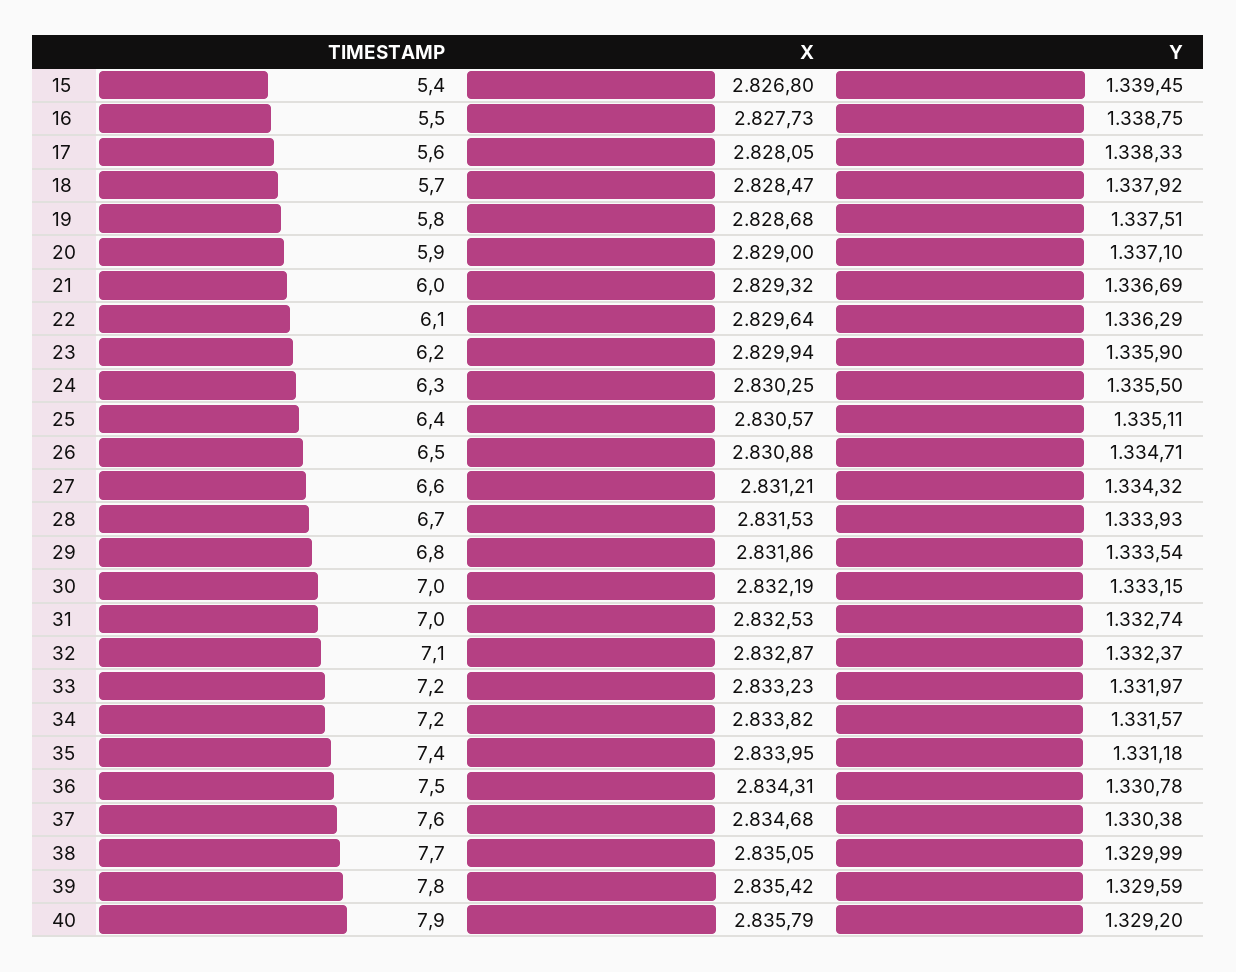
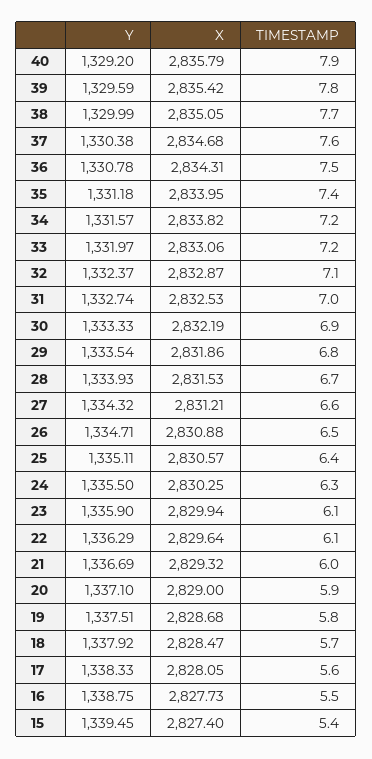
X, 15: 2826.8 -> 2827.4
TIMESTAMP, 23: 6.2 -> 6.1
TIMESTAMP, 30: 7 -> 6.9
Y, 30: 1333.15 -> 1333.33
X, 33: 2833.23 -> 2833.06

